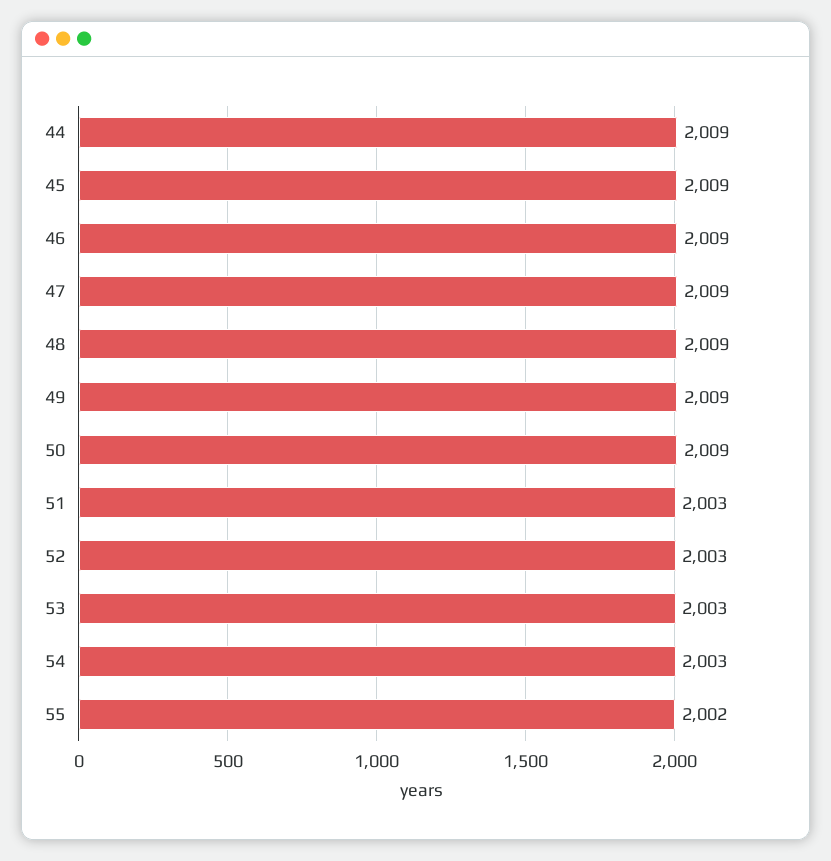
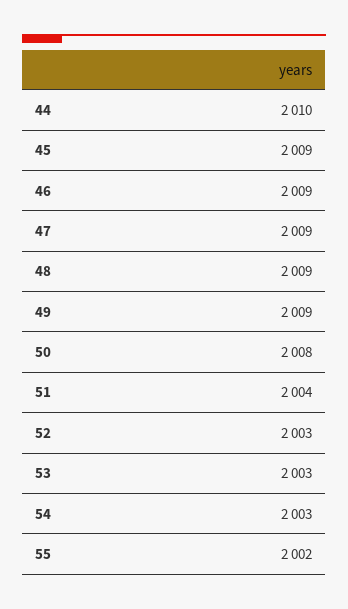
44: 2009 -> 2010
50: 2009 -> 2008
51: 2003 -> 2004

